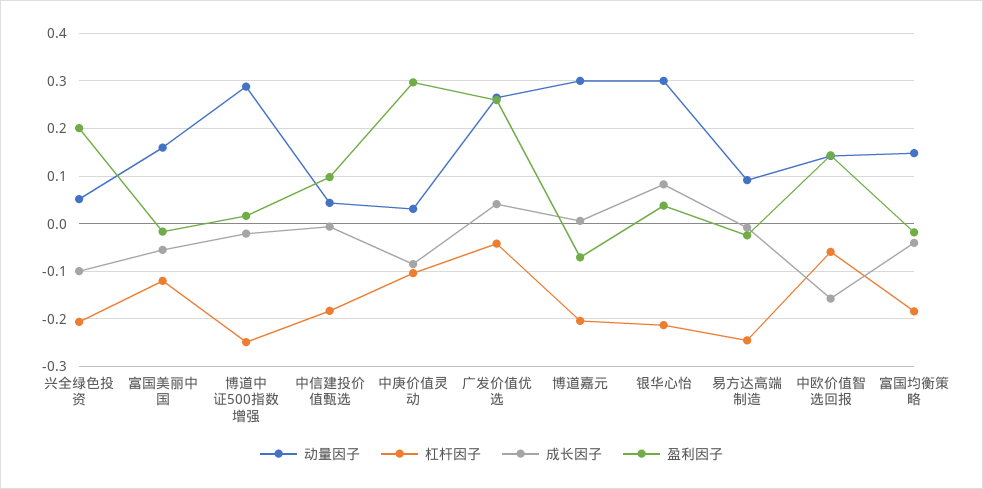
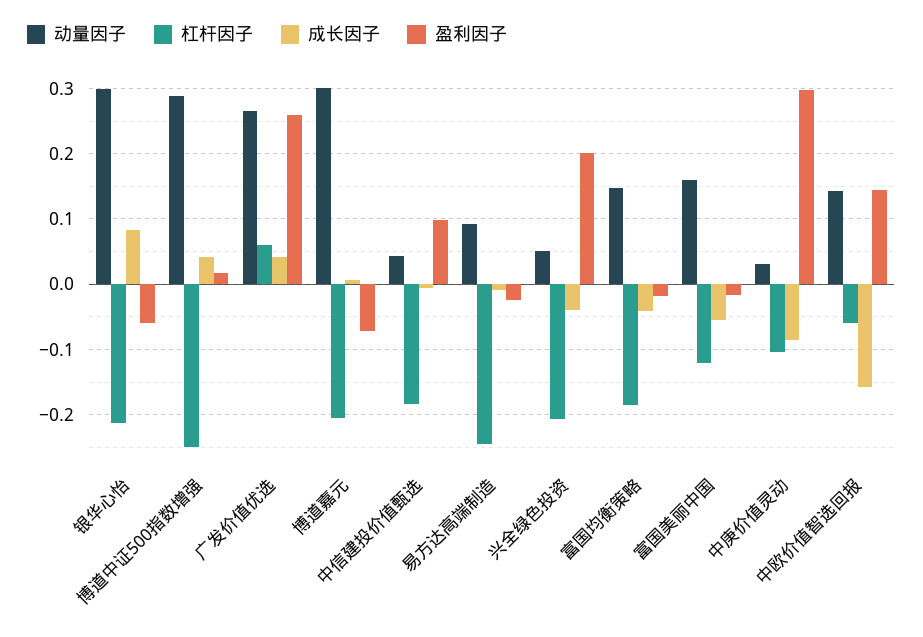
成长因子, 兴全绿色投资: -0.1 -> -0.04
成长因子, 博道中证500指数增强: -0.02 -> 0.04
杠杆因子, 广发价值优选: -0.04 -> 0.06
盈利因子, 银华心怡: 0.04 -> -0.06

